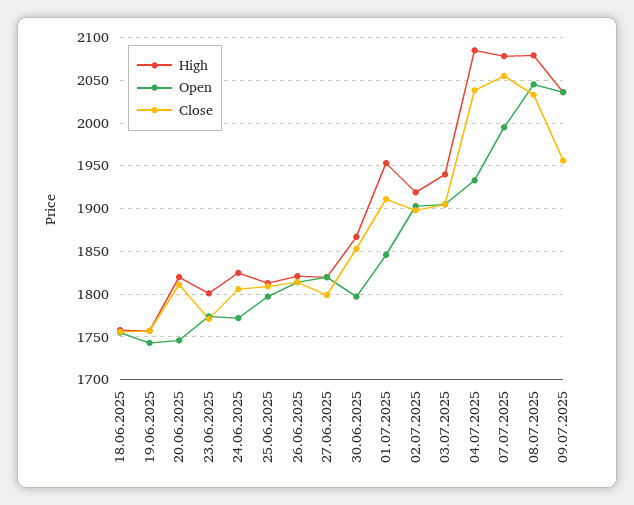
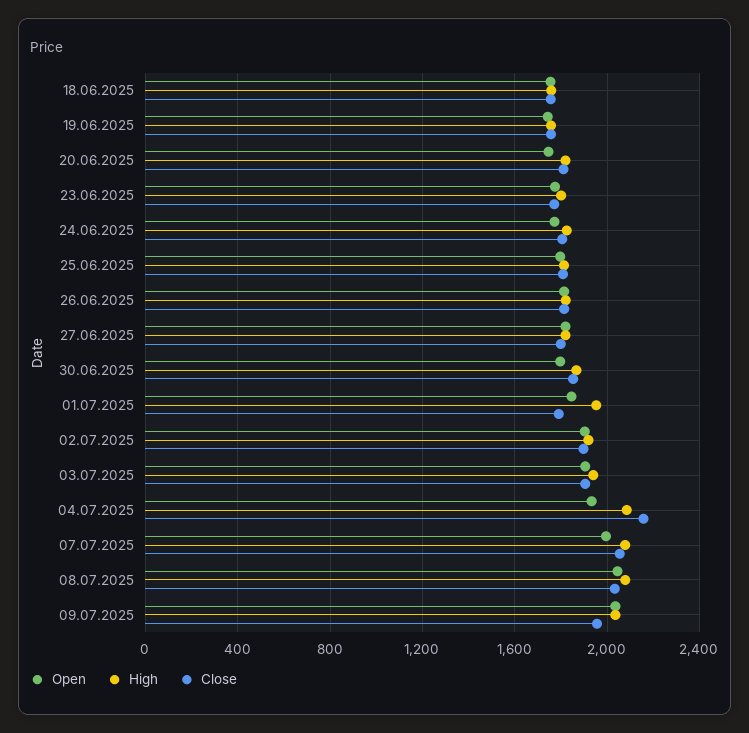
Close, 01.07.2025: 1910 -> 1800
Close, 04.07.2025: 2040 -> 2150

